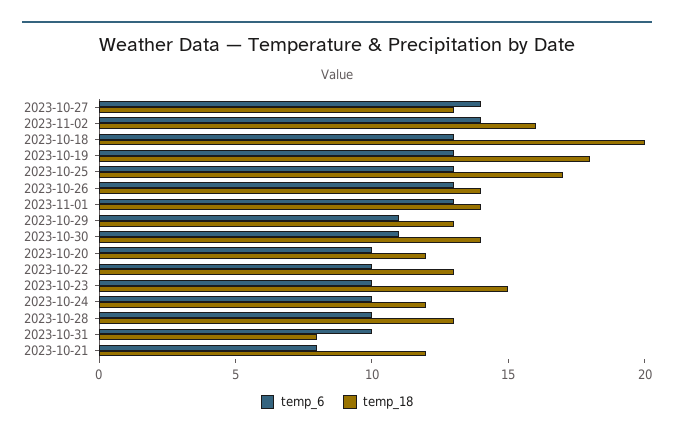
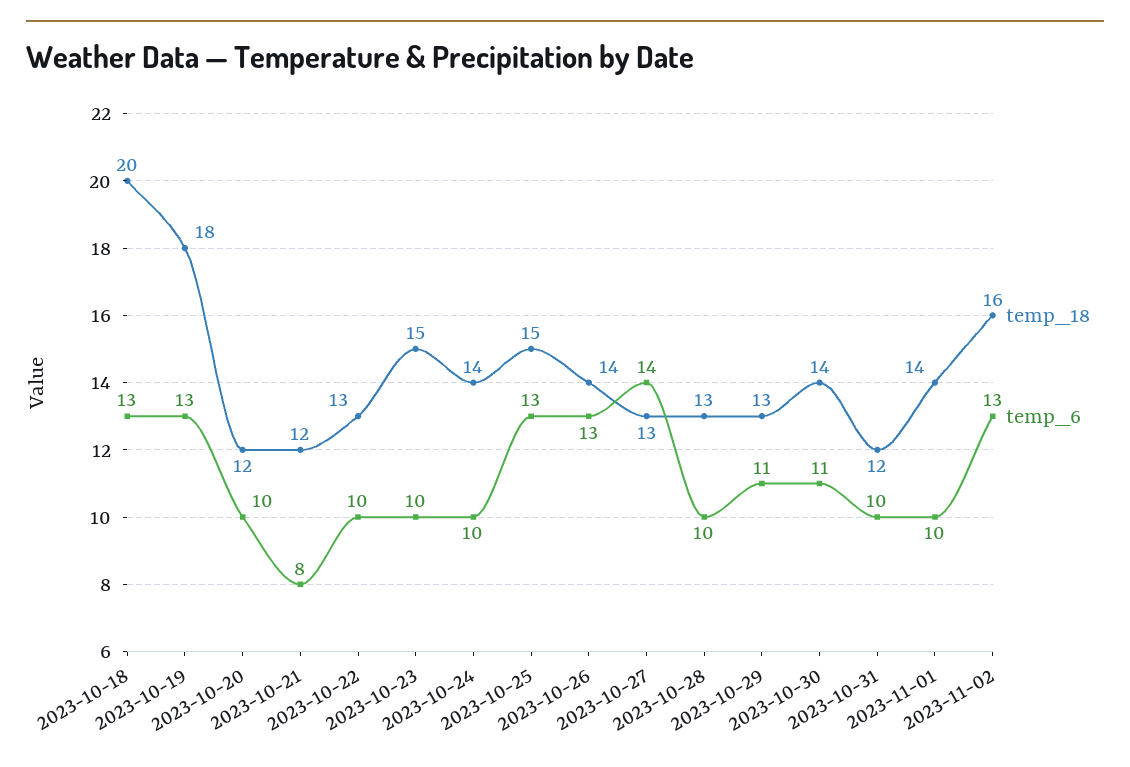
temp_6, 2023-11-02: 14 -> 13
temp_18, 2023-10-25: 17 -> 15
temp_6, 2023-11-01: 13 -> 10
temp_18, 2023-10-24: 12 -> 14
temp_18, 2023-10-31: 8 -> 12

